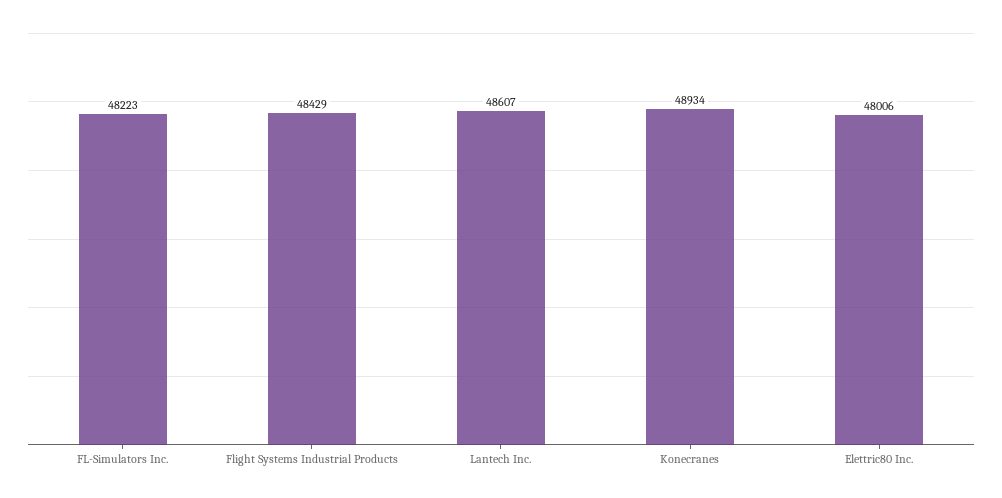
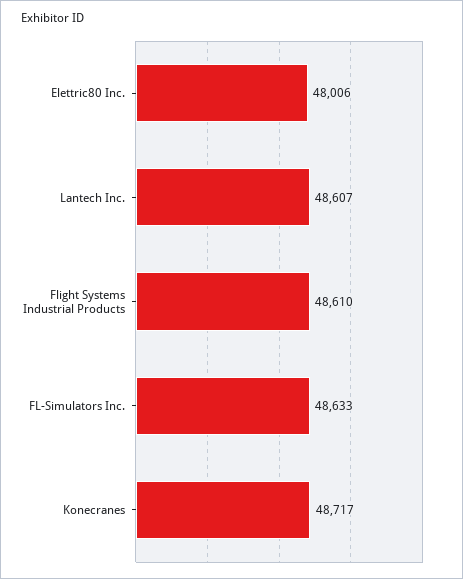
FL-Simulators Inc.: 48223 -> 48633
Flight Systems Industrial Products: 48429 -> 48610
Konecranes: 48934 -> 48717

